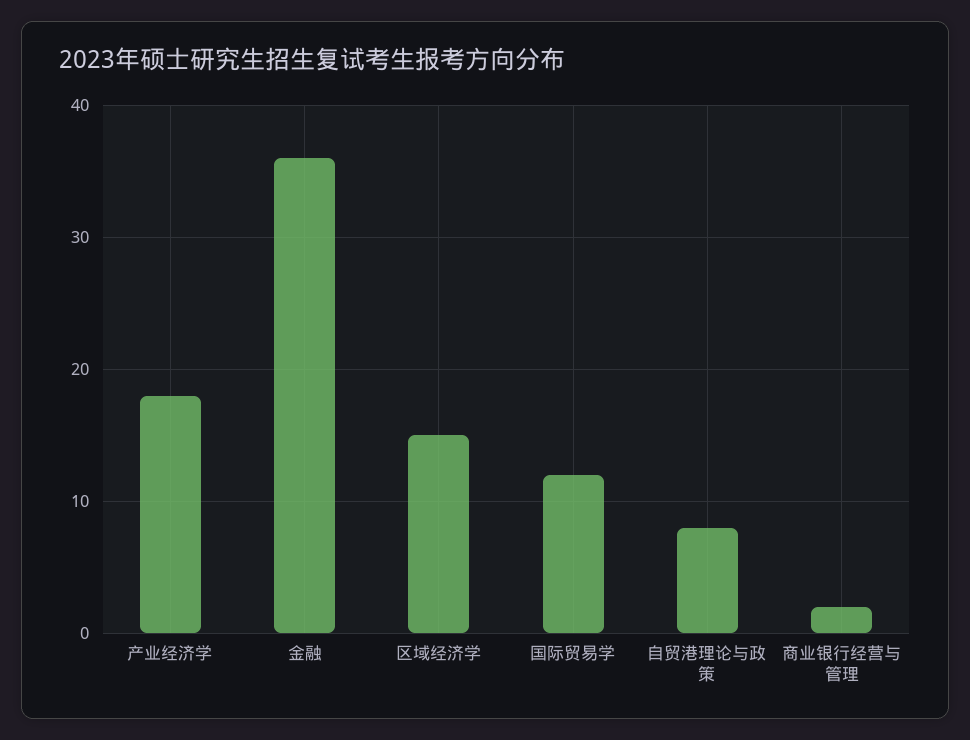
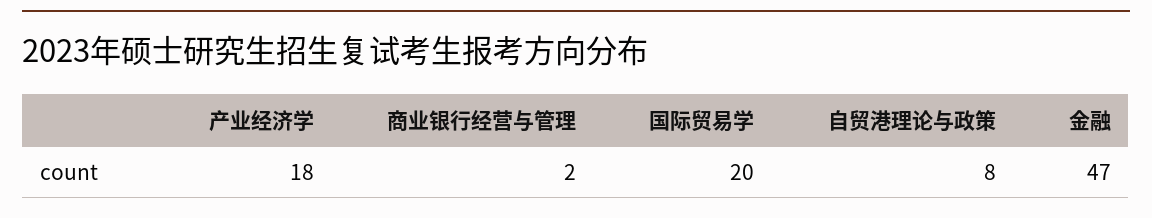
金融: 36 -> 47
区域经济学: 15 -> none
国际贸易学: 12 -> 20

